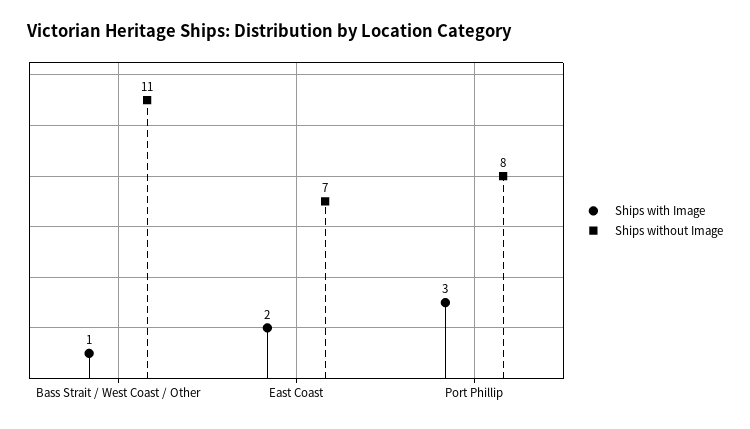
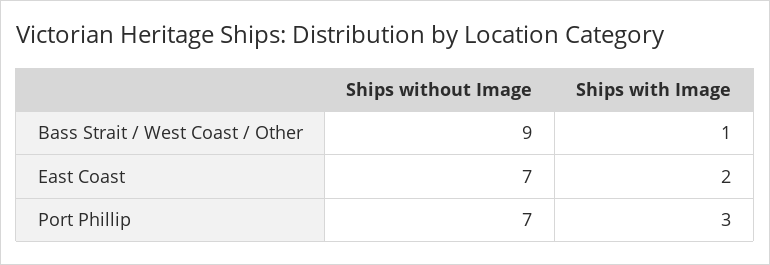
Ships without Image, Bass Strait / West Coast / Other: 11 -> 9
Ships without Image, Port Phillip: 8 -> 7

